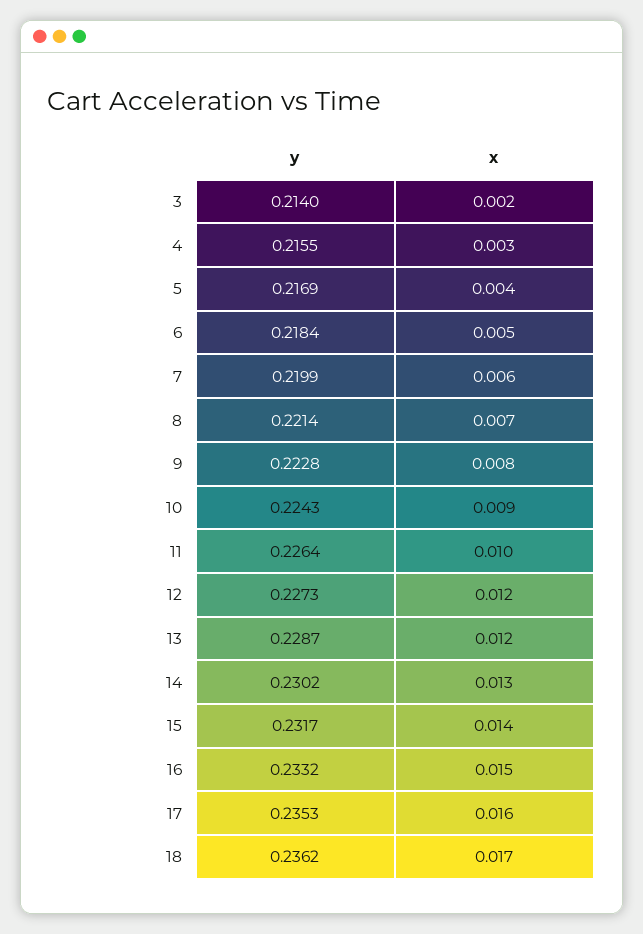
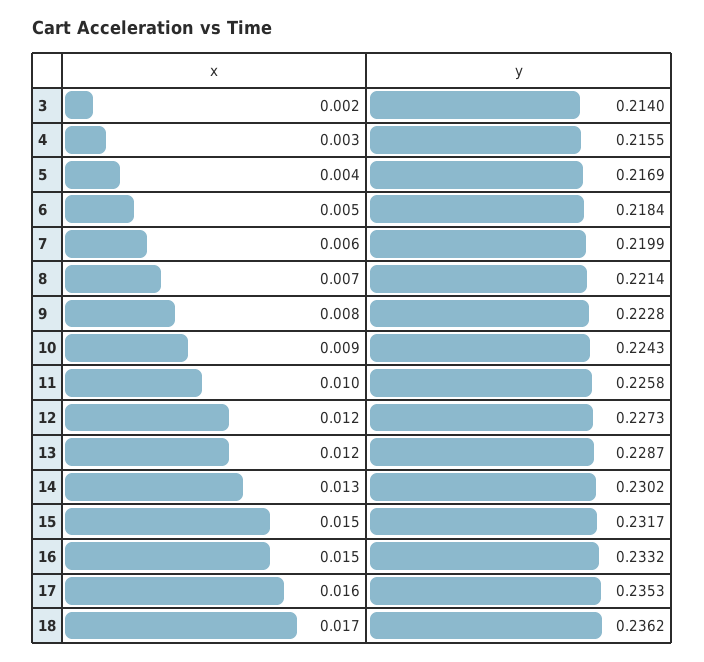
y, 11: 0.2264 -> 0.2258
x, 15: 0.014 -> 0.015

